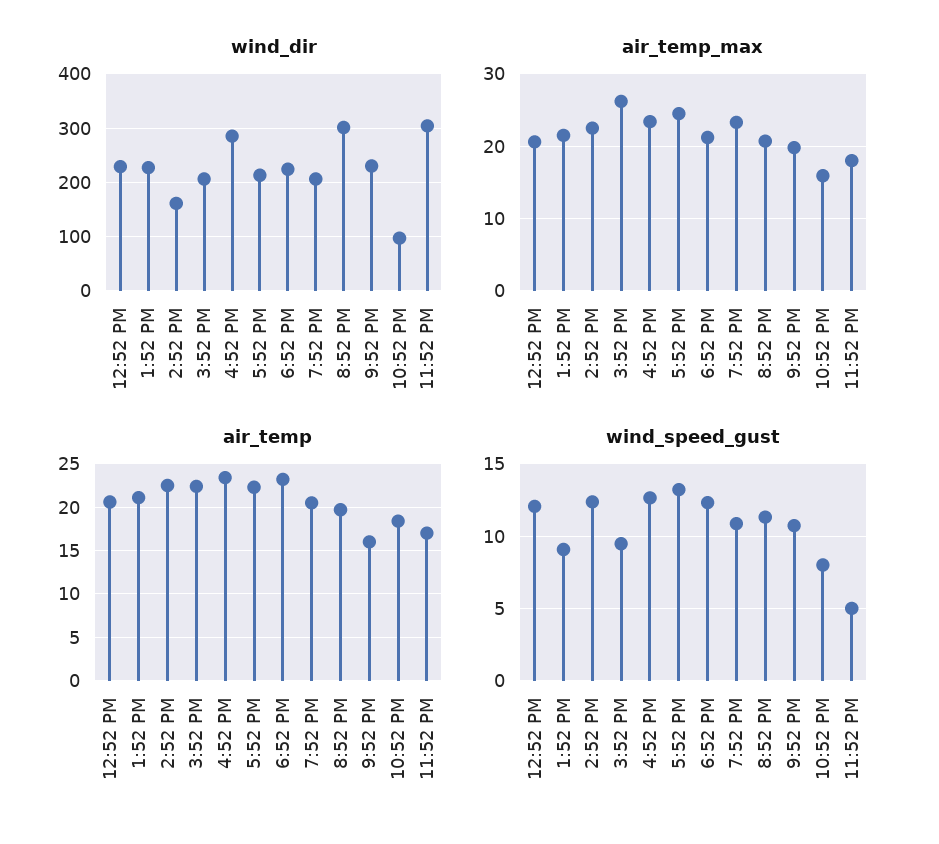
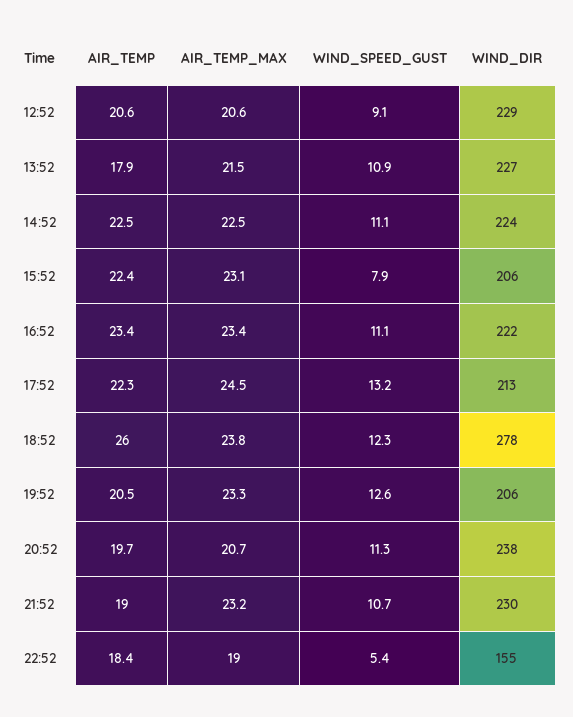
wind_dir, 2:52 PM: 160 -> 224
wind_dir, 4:52 PM: 280 -> 222
wind_dir, 6:52 PM: 220 -> 278
wind_dir, 8:52 PM: 300 -> 238
wind_dir, 10:52 PM: 100 -> 155
wind_dir, 11:52 PM: 300 -> none
air_temp_max, 3:52 PM: 26 -> 23.1
air_temp_max, 6:52 PM: 21 -> 23.8
air_temp_max, 9:52 PM: 20 -> 23.2
air_temp_max, 10:52 PM: 16 -> 19
air_temp_max, 11:52 PM: 18 -> none
air_temp, 1:52 PM: 21 -> 17.9
air_temp, 6:52 PM: 23 -> 26
air_temp, 9:52 PM: 16 -> 19
air_temp, 11:52 PM: 17 -> none
wind_speed_gust, 12:52 PM: 12 -> 9.1
wind_speed_gust, 1:52 PM: 9 -> 10.9
wind_speed_gust, 2:52 PM: 12.5 -> 11.1
wind_speed_gust, 3:52 PM: 9.5 -> 7.9
wind_speed_gust, 4:52 PM: 12.5 -> 11.1
wind_speed_gust, 7:52 PM: 11 -> 12.6
wind_speed_gust, 10:52 PM: 8 -> 5.4
wind_speed_gust, 11:52 PM: 5 -> none

